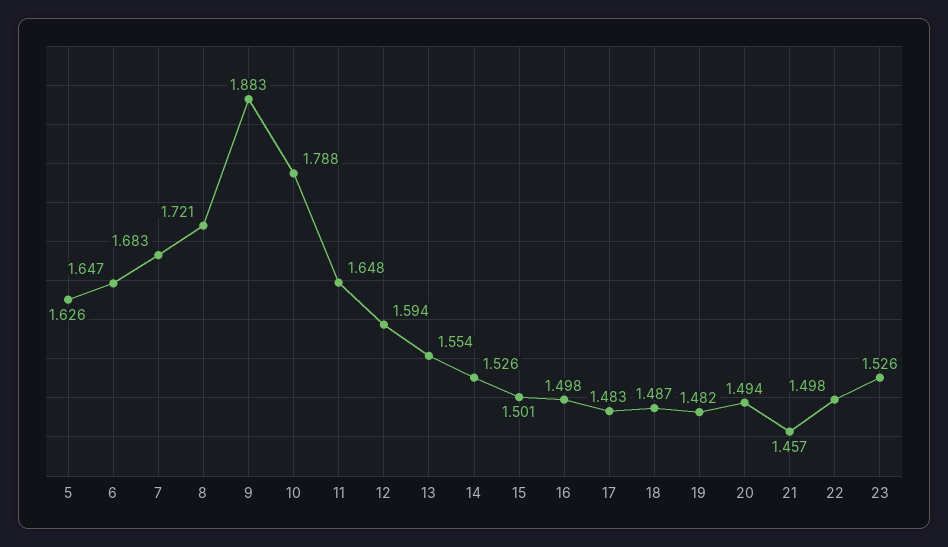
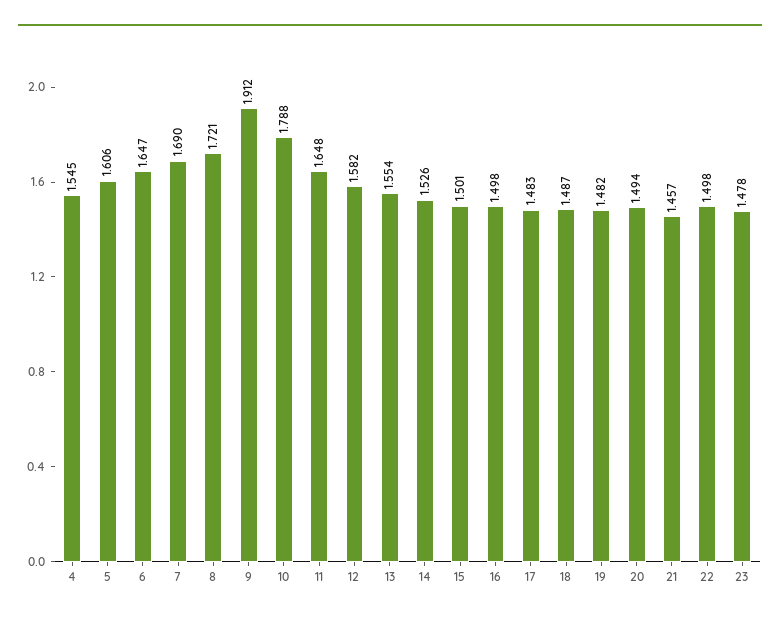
5: 1.626 -> 1.606
7: 1.683 -> 1.69
9: 1.883 -> 1.912
12: 1.594 -> 1.582
23: 1.526 -> 1.478
4: none -> 1.545

